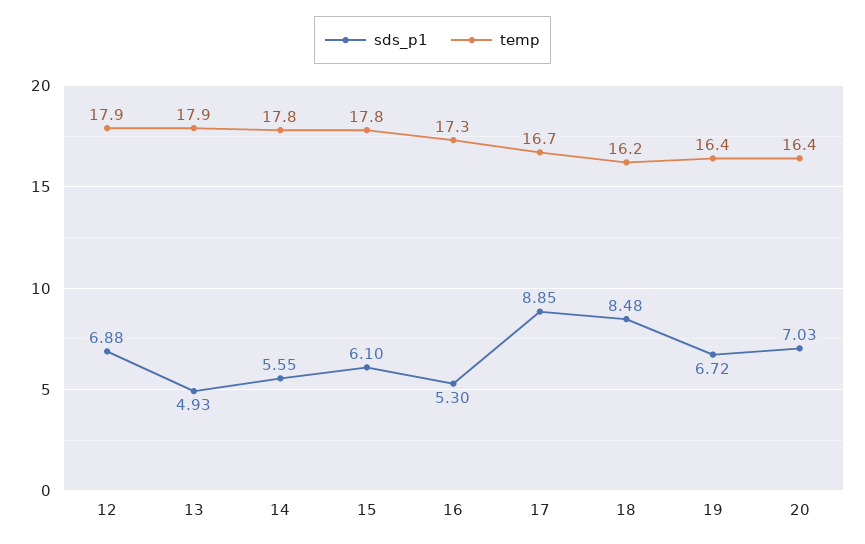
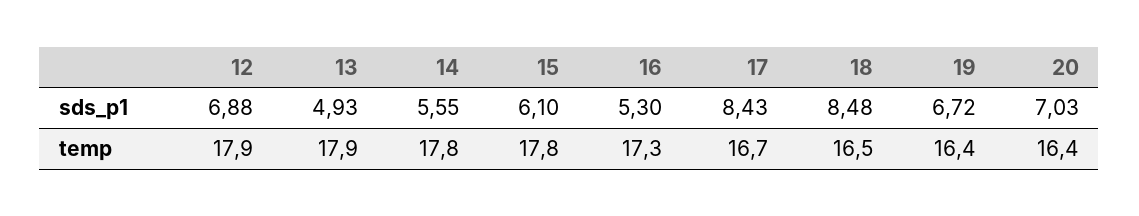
sds_p1, 17: 8.85 -> 8.43
temp, 18: 16.2 -> 16.5

